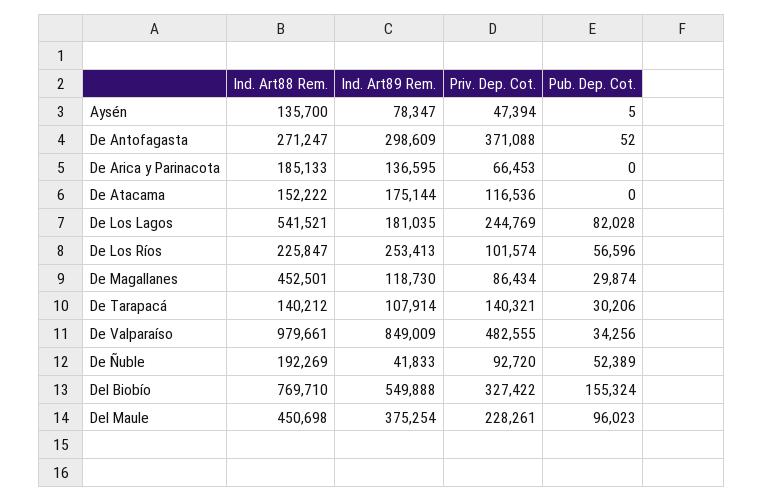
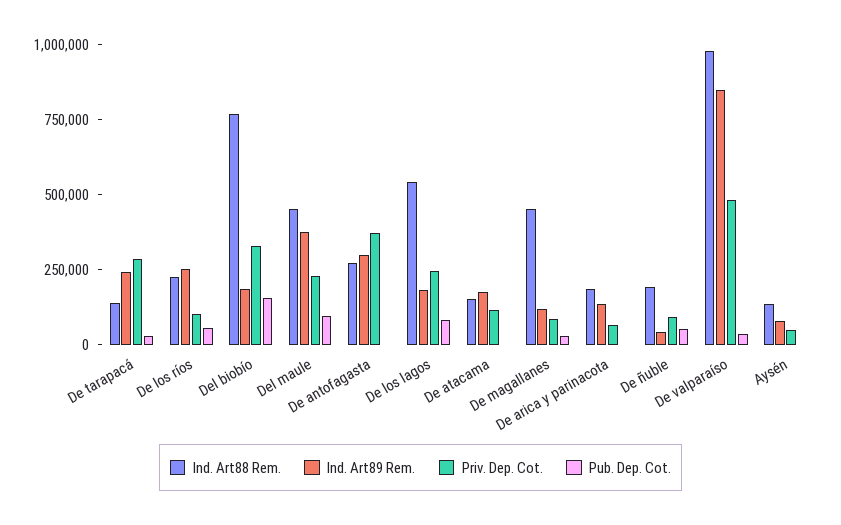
Ind. Art89 Rem., De Tarapacá: 107914 -> 250000
Priv. Dep. Cot., De Tarapacá: 140321 -> 300000
Ind. Art89 Rem., Del Biobío: 549888 -> 200000

